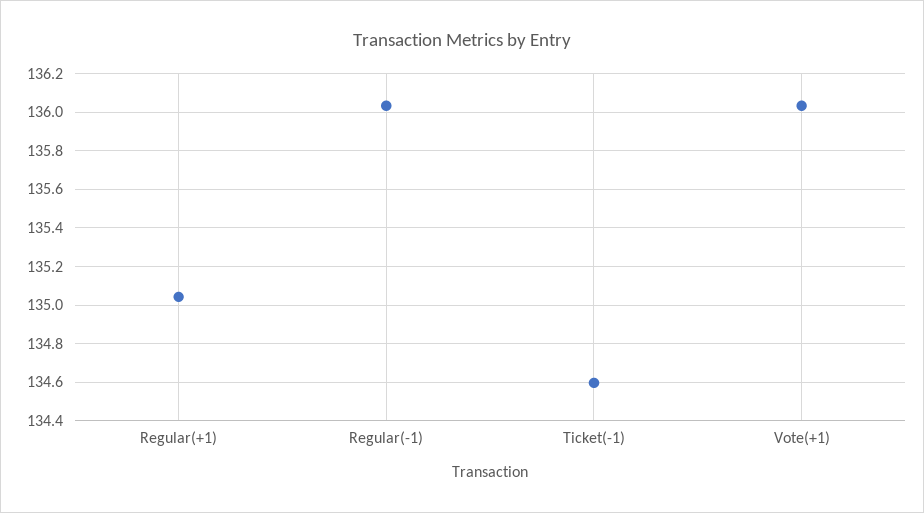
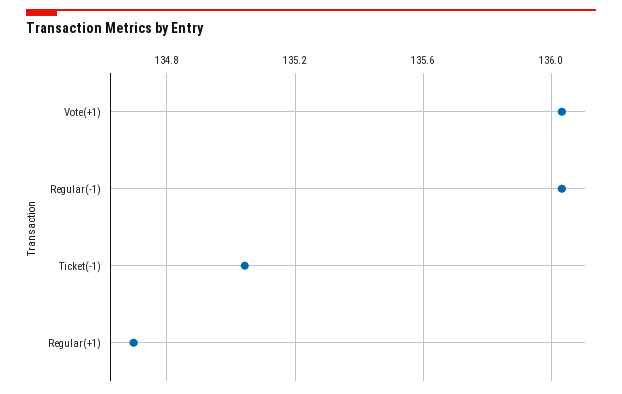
Regular(+1): 135.05 -> 134.7
Ticket(-1): 134.6 -> 135.05

